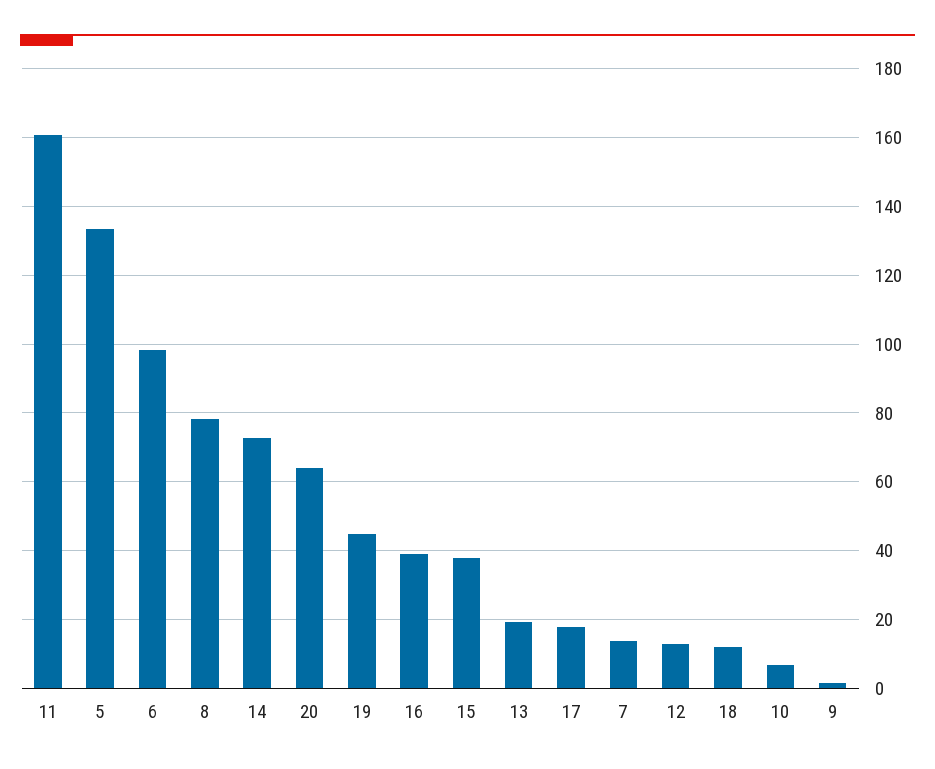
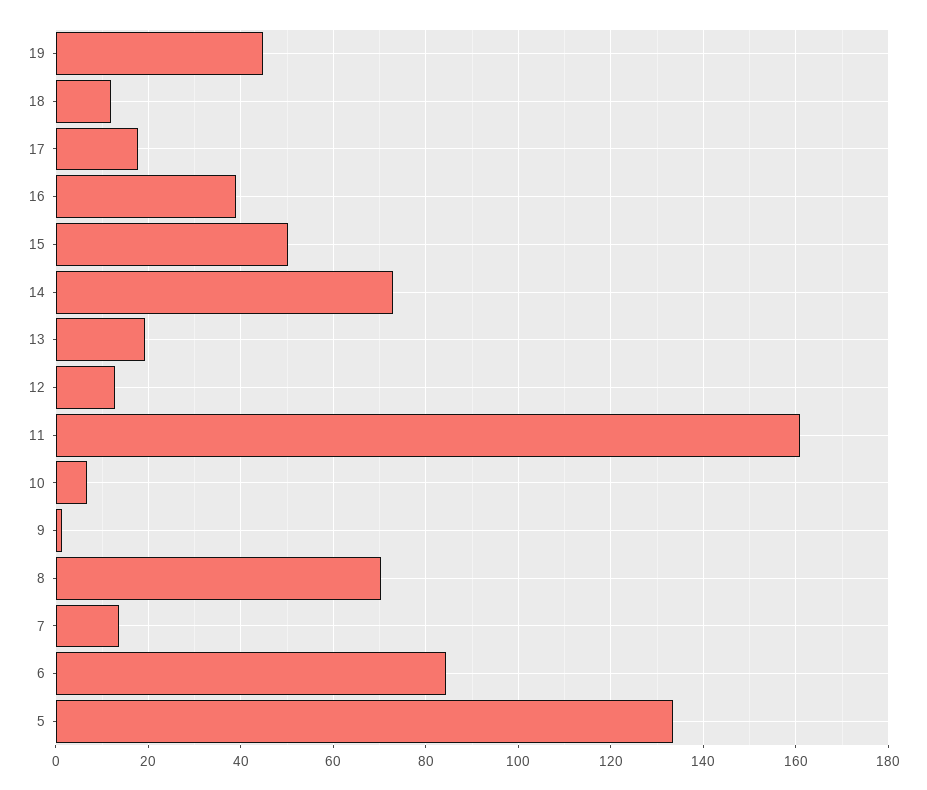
6: 98 -> 84
8: 78 -> 70
20: 64 -> none
15: 38 -> 50

